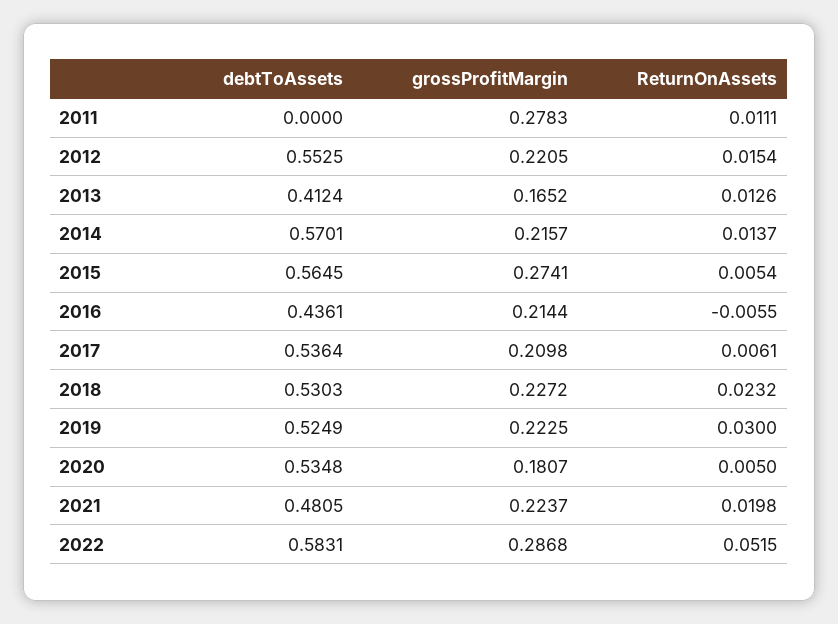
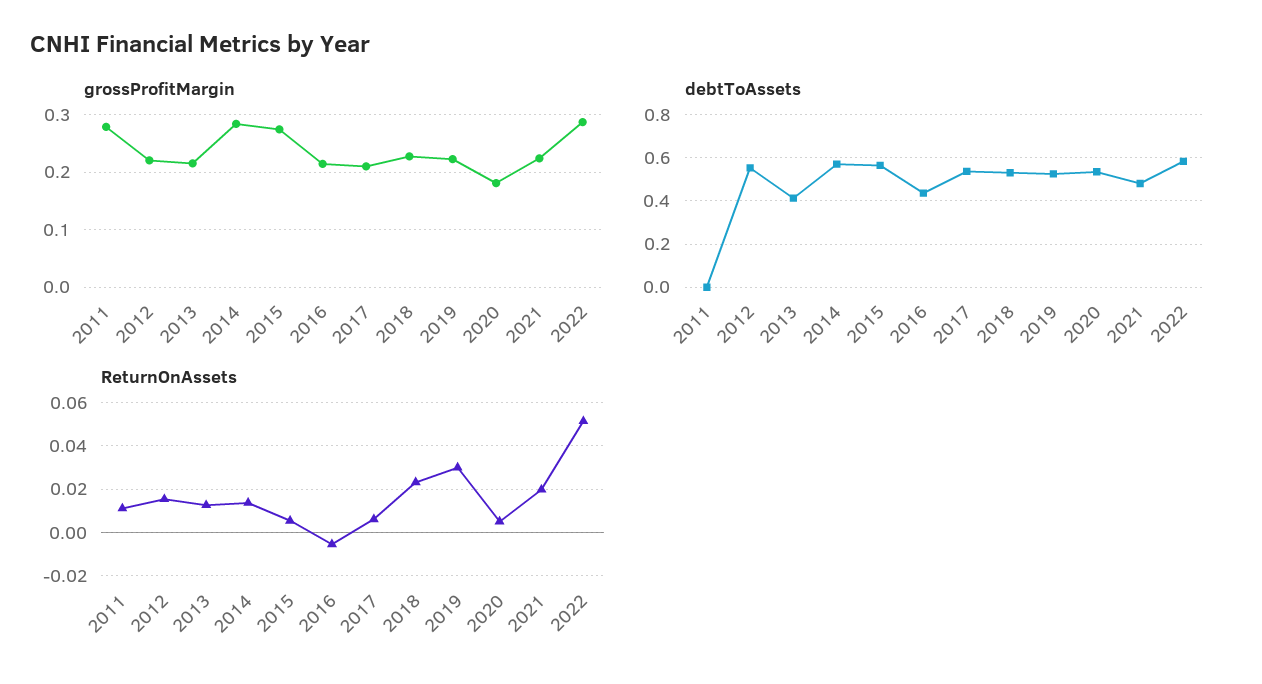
grossProfitMargin, 2013: 0.1652 -> 0.22
grossProfitMargin, 2014: 0.2157 -> 0.28

